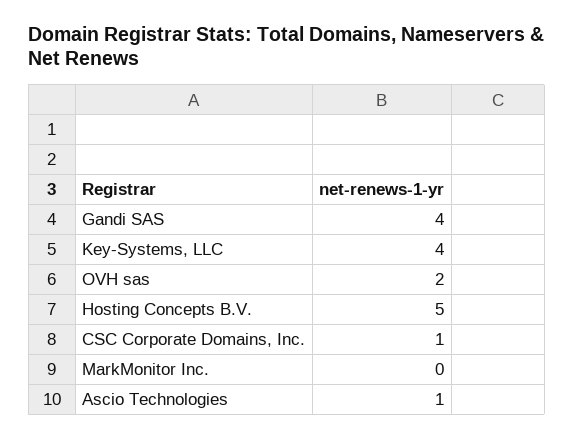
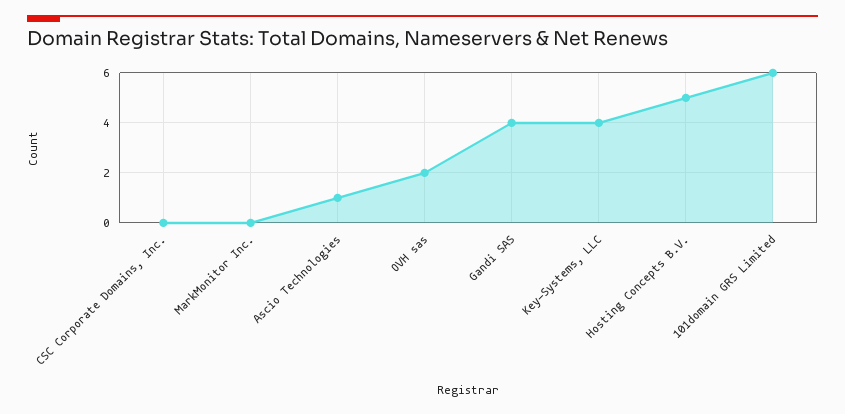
CSC Corporate Domains, Inc.: 1 -> 0
101domain GRS Limited: none -> 6

